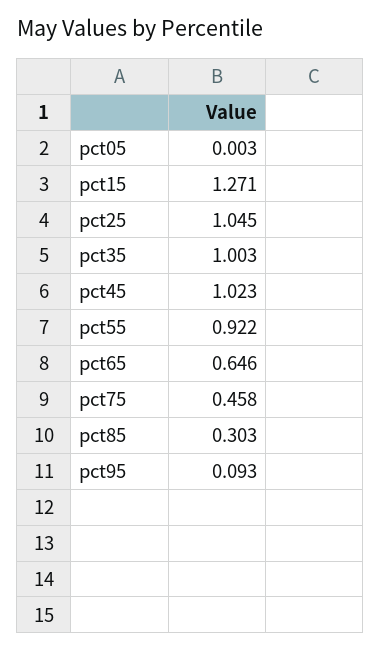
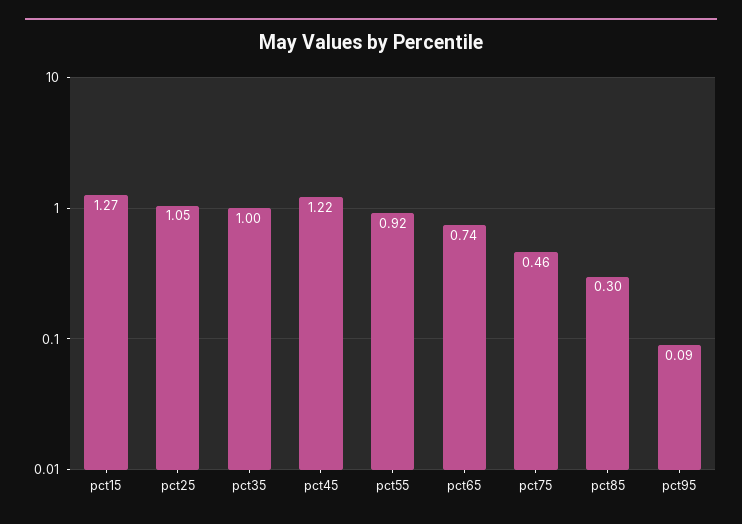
pct05: 0.003 -> none
pct45: 1.023 -> 1.22
pct65: 0.646 -> 0.74

